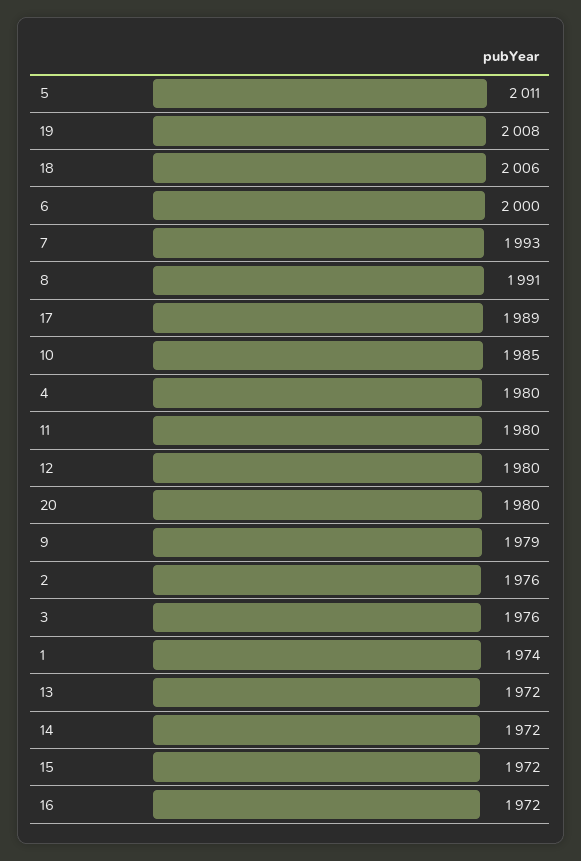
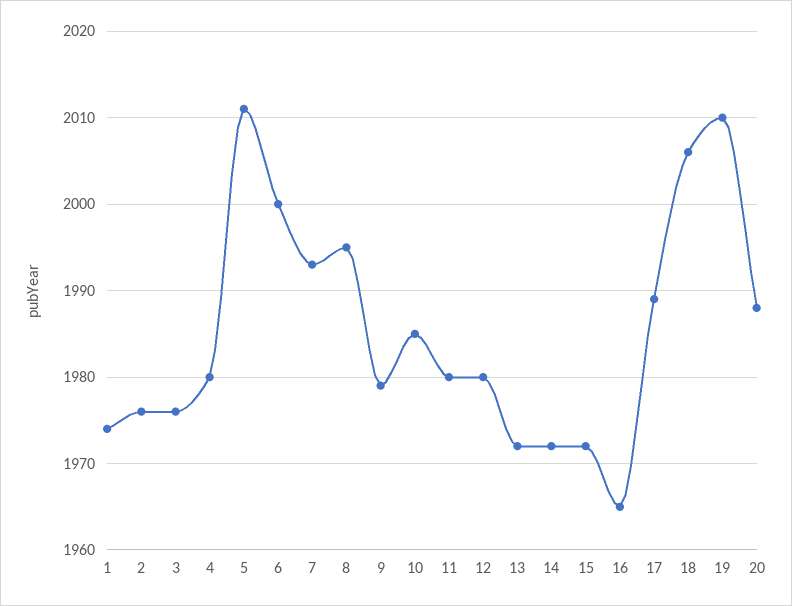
19: 2008 -> 2010
8: 1991 -> 1995
20: 1980 -> 1988
16: 1972 -> 1965

